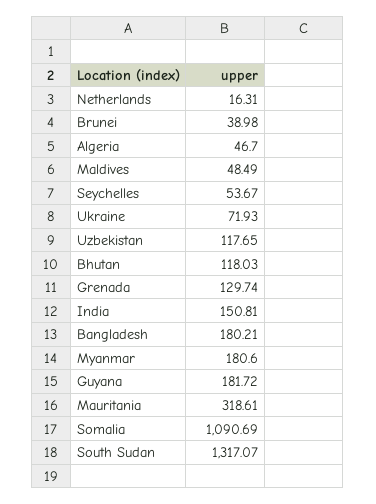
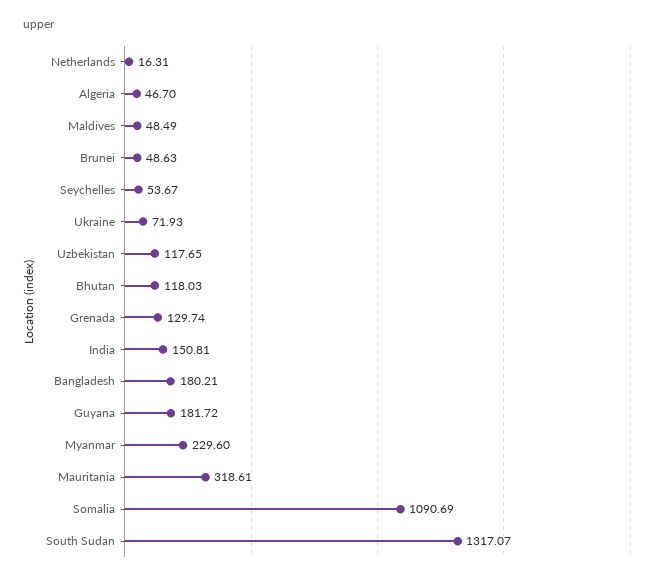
Brunei: 38.98 -> 48.63
Myanmar: 180.6 -> 229.6

